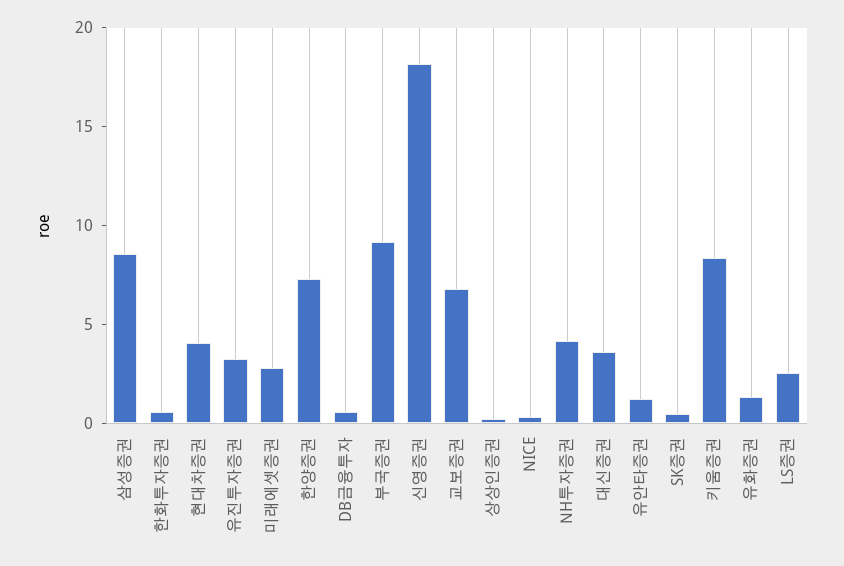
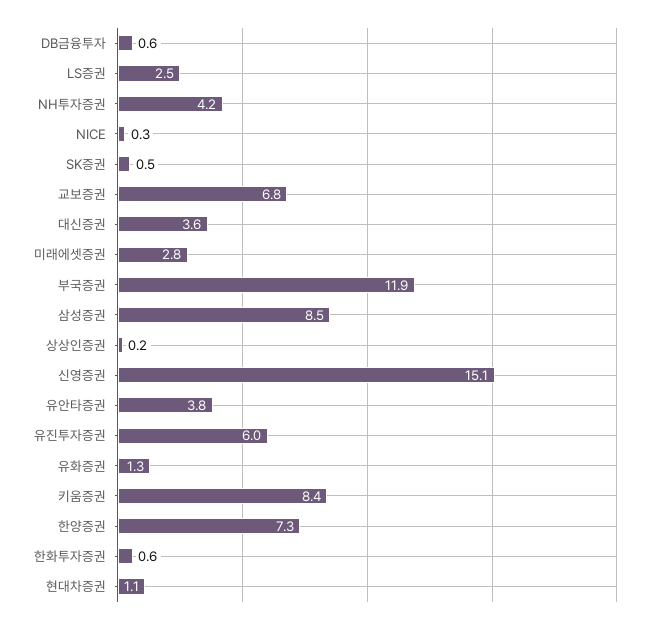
현대차증권: 4 -> 1.1
유진투자증권: 3 -> 6
부국증권: 9 -> 11.9
신영증권: 18 -> 15.1
유안타증권: 1 -> 3.8

